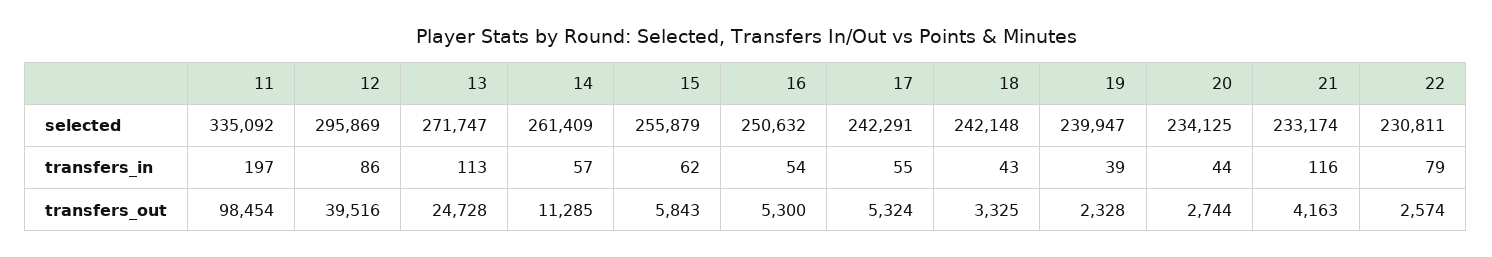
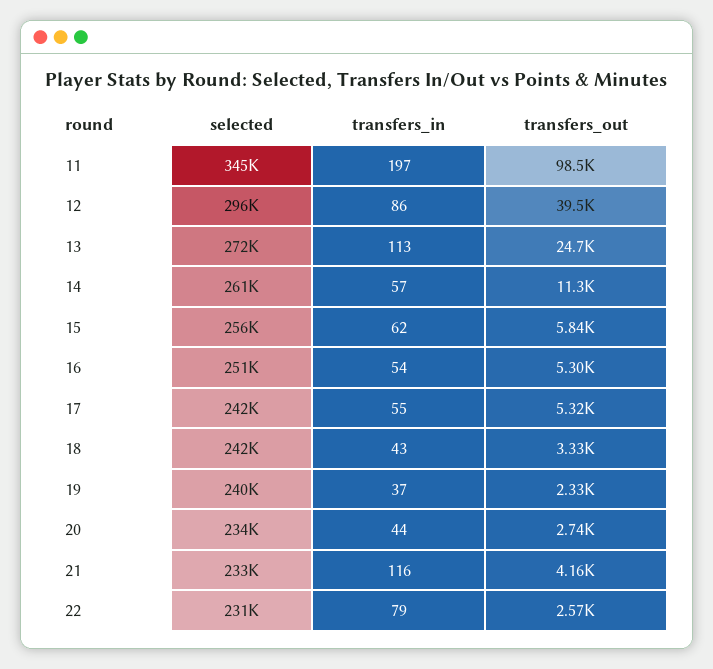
11, selected: 335092 -> 345000
19, transfers_in: 39 -> 37

